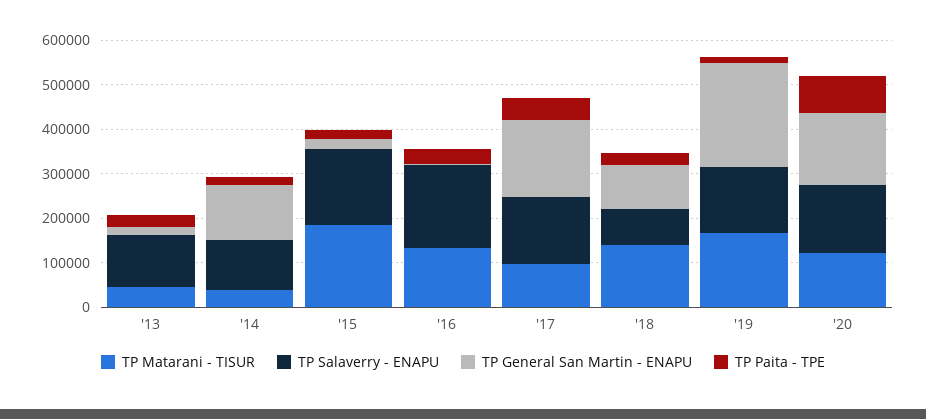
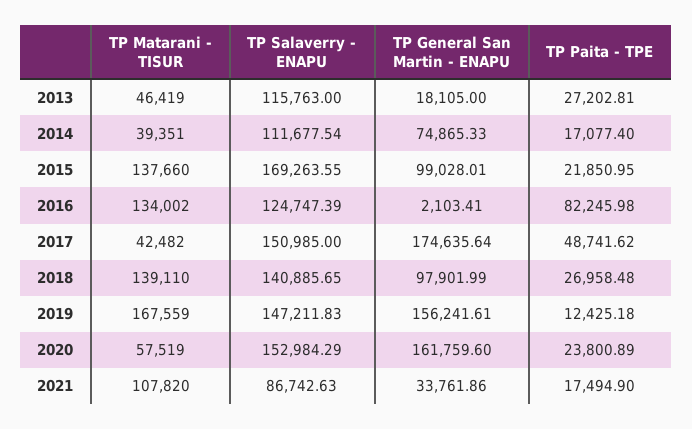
TP General San Martin - ENAPU, '14: 120000 -> 74865.33
TP Matarani - TISUR, '15: 180000 -> 137660
TP General San Martin - ENAPU, '15: 20000 -> 99028.01
TP Salaverry - ENAPU, '16: 180000 -> 124747.39
TP Paita - TPE, '16: 40000 -> 82245.98
TP Matarani - TISUR, '17: 100000 -> 42482
TP Salaverry - ENAPU, '18: 80000 -> 140885.65
TP General San Martin - ENAPU, '19: 240000 -> 156241.61
TP Matarani - TISUR, '20: 120000 -> 57519
TP Paita - TPE, '20: 80000 -> 23800.89
TP Matarani - TISUR, 2021: none -> 107820
TP Salaverry - ENAPU, 2021: none -> 86742.63
TP General San Martin - ENAPU, 2021: none -> 33761.86
TP Paita - TPE, 2021: none -> 17494.9

